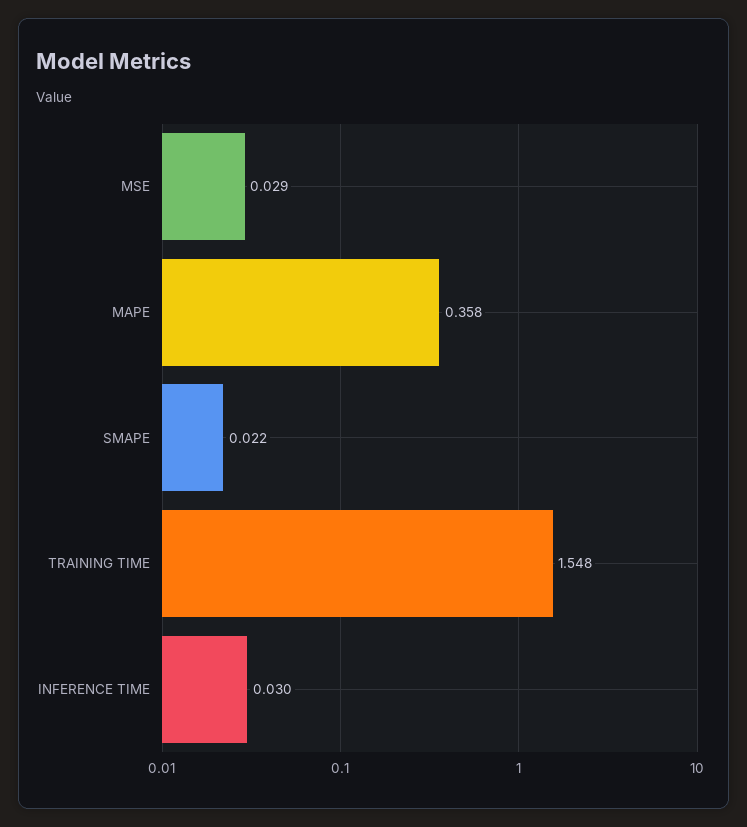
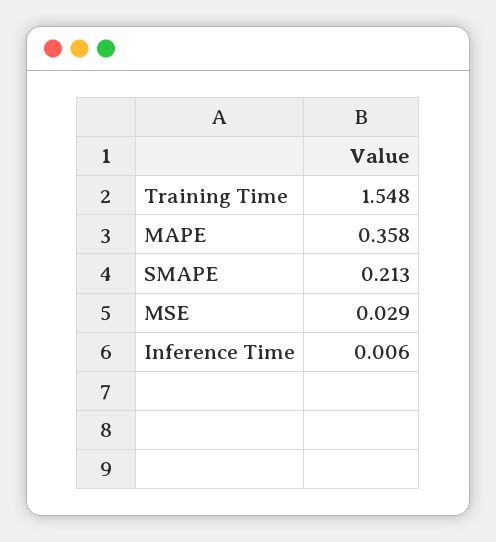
SMAPE: 0.022 -> 0.213
INFERENCE TIME: 0.03 -> 0.006

